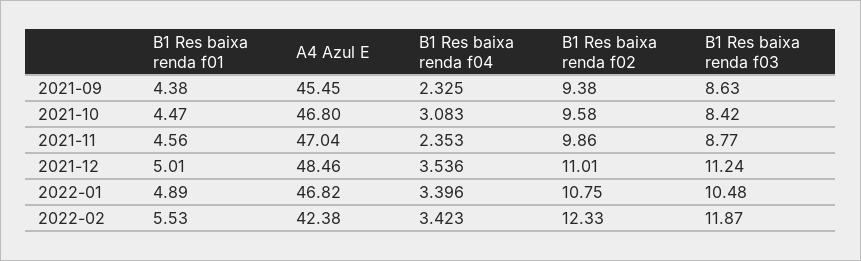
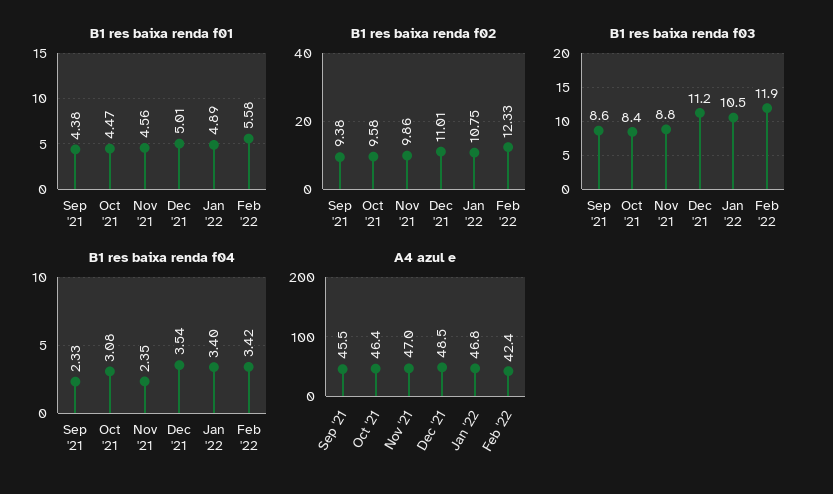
A4 Azul E, 2021-10: 46.8 -> 46.4
B1 Res baixa renda f01, 2022-02: 5.53 -> 5.58

